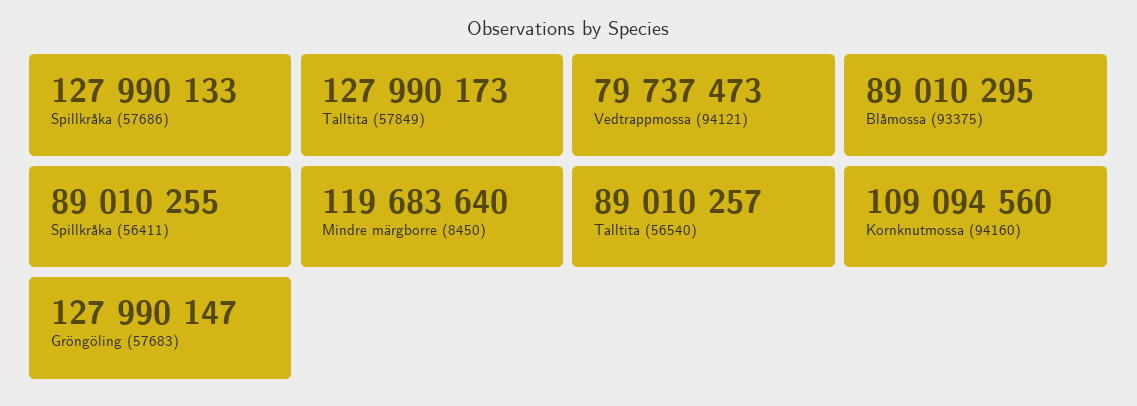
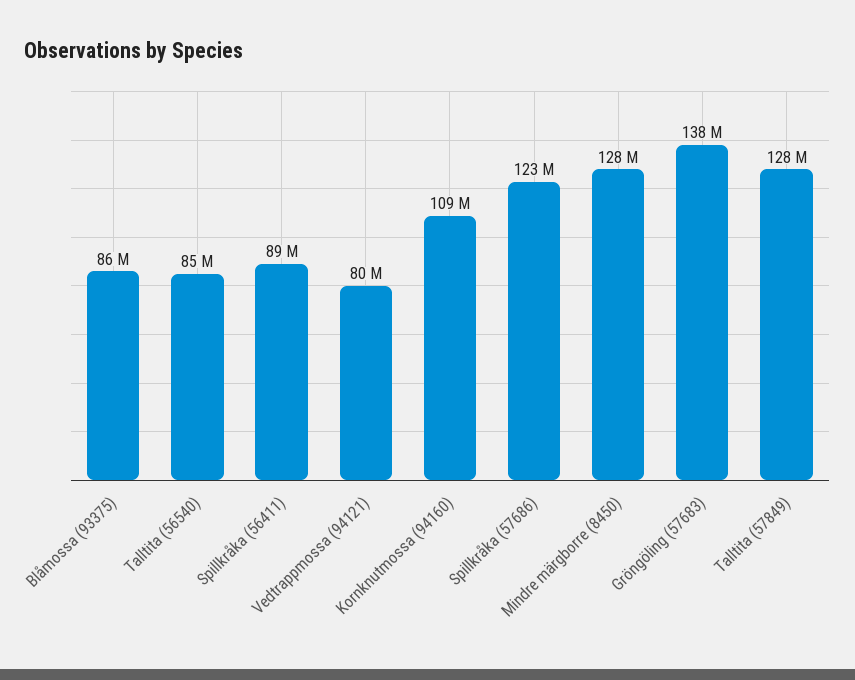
Spillkråka (57686): 127990133 -> 123000000
Blåmossa (93375): 89010295 -> 86000000
Mindre märgborre (8450): 119683640 -> 128000000
Talltita (56540): 89010257 -> 85000000
Gröngöling (57683): 127990147 -> 138000000

